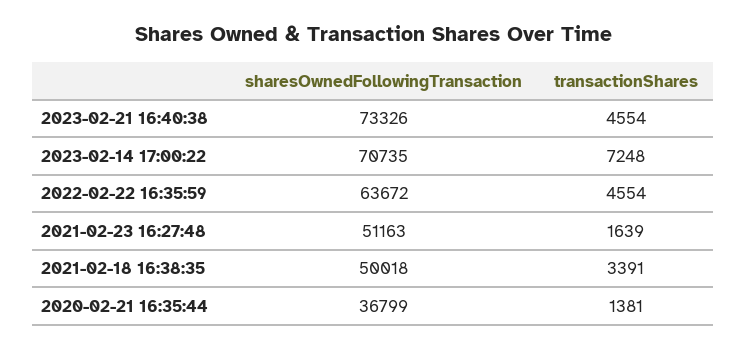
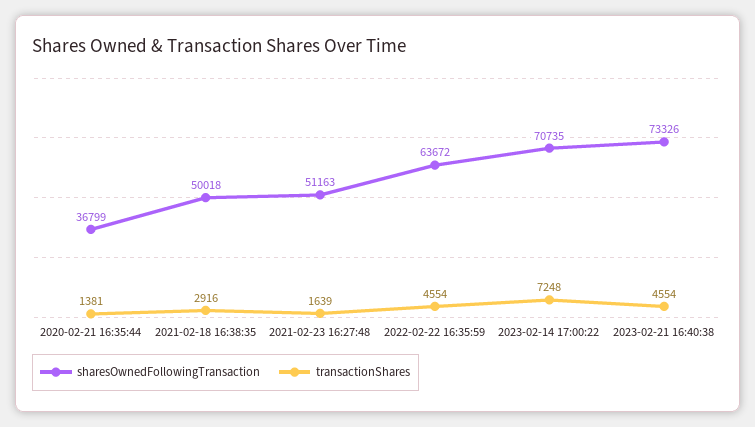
transactionShares, 2021-02-18 16:38:35: 3391 -> 2916

